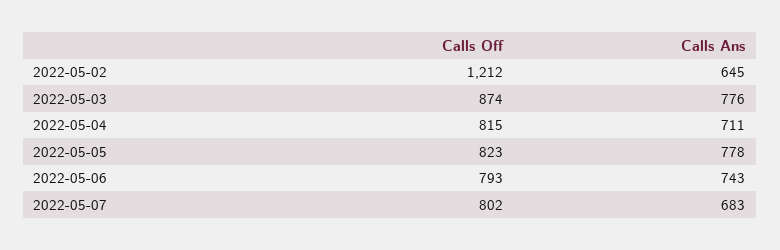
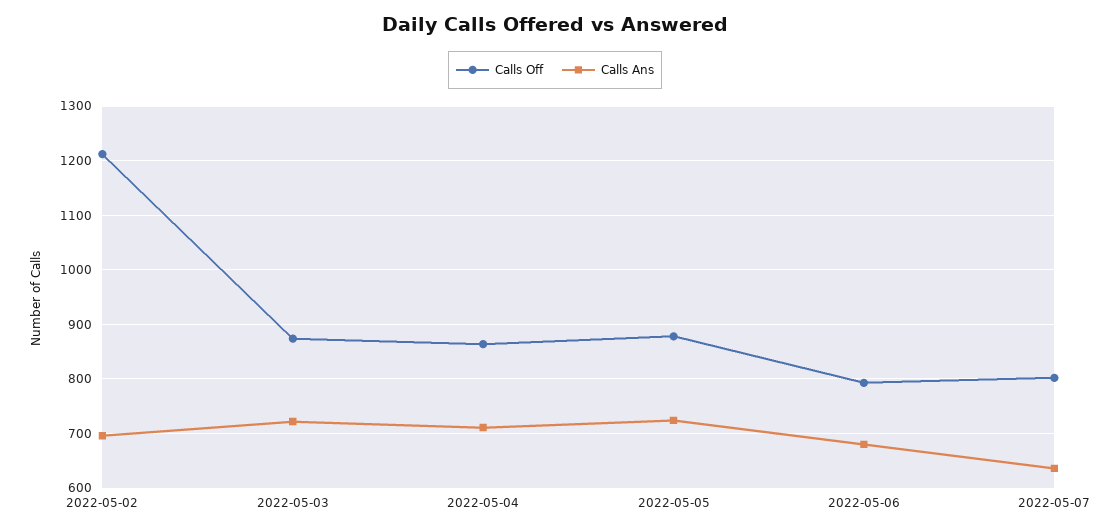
Calls Ans, 2022-05-02: 645 -> 700
Calls Ans, 2022-05-03: 776 -> 720
Calls Off, 2022-05-04: 815 -> 860
Calls Off, 2022-05-05: 823 -> 880
Calls Ans, 2022-05-05: 778 -> 720
Calls Ans, 2022-05-06: 743 -> 680
Calls Ans, 2022-05-07: 683 -> 640

